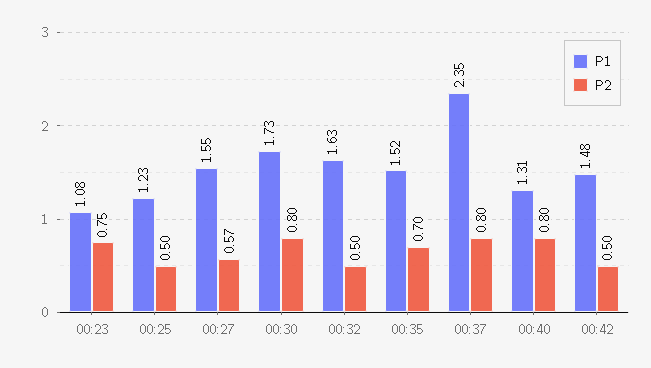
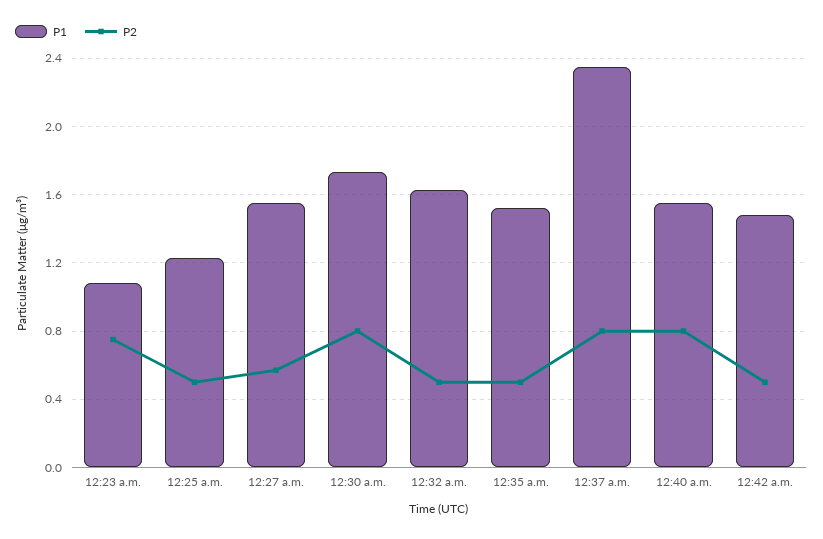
P2, 00:35: 0.7 -> 0.5
P1, 00:40: 1.31 -> 1.55

